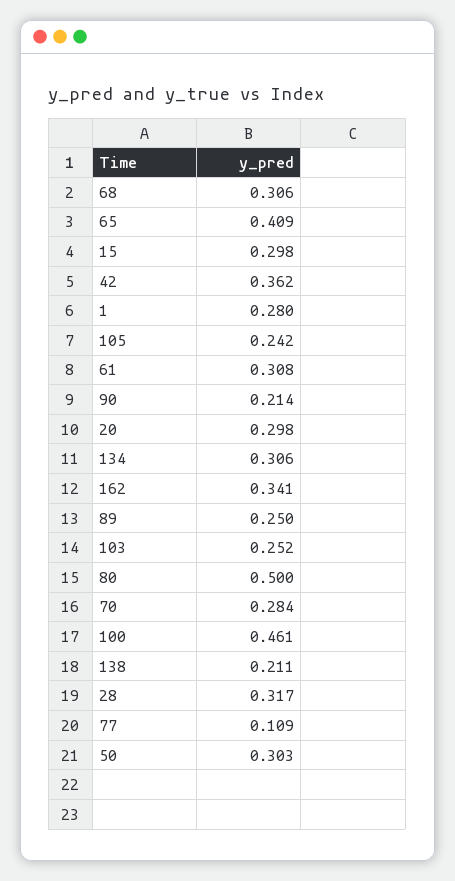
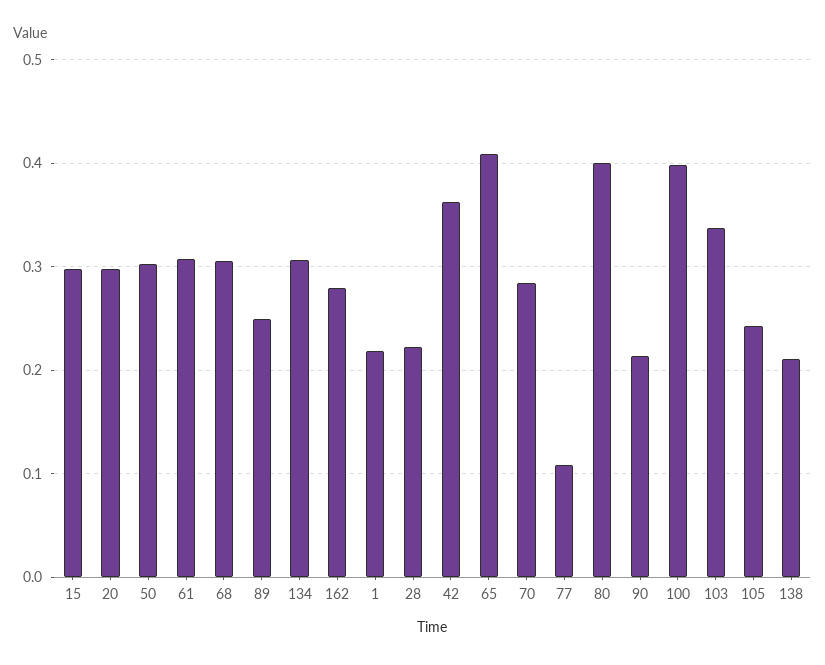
1: 0.28 -> 0.22
162: 0.341 -> 0.28
103: 0.252 -> 0.34
80: 0.5 -> 0.4
100: 0.461 -> 0.4
28: 0.317 -> 0.22

